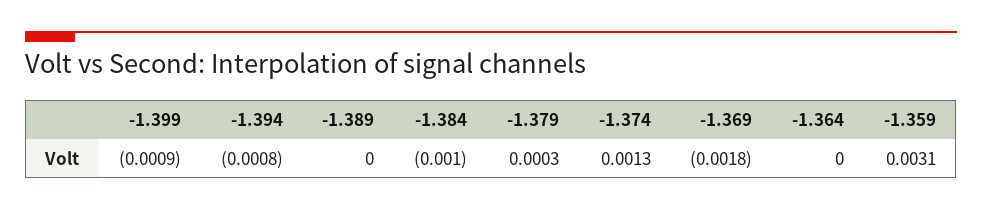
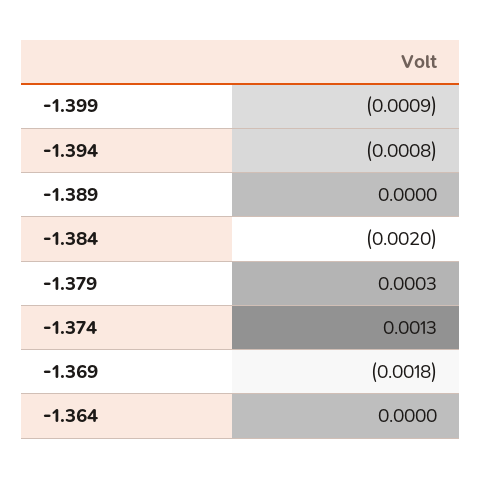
-1.384: -0.001 -> -0.002
-1.359: 0.0031 -> none

